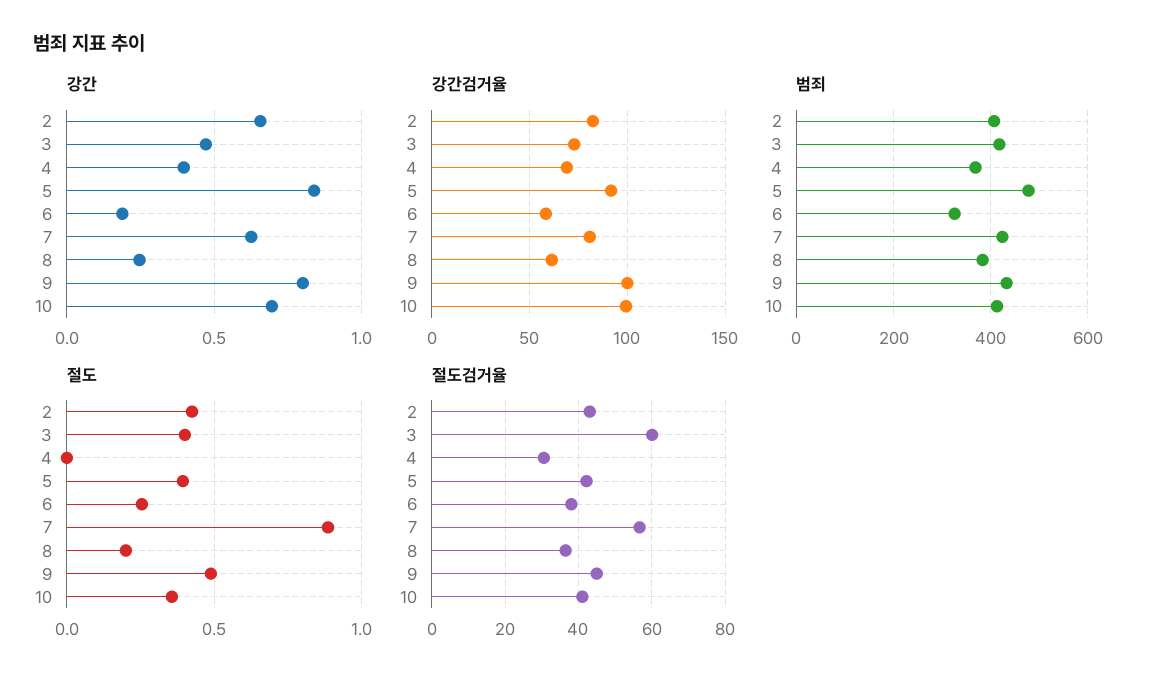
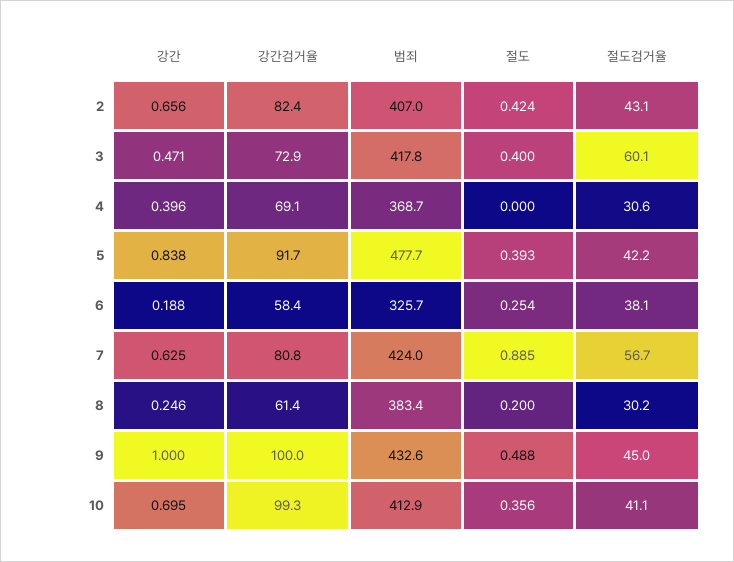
강간, 9: 0.8 -> 1
절도검거율, 8: 36 -> 30.2

